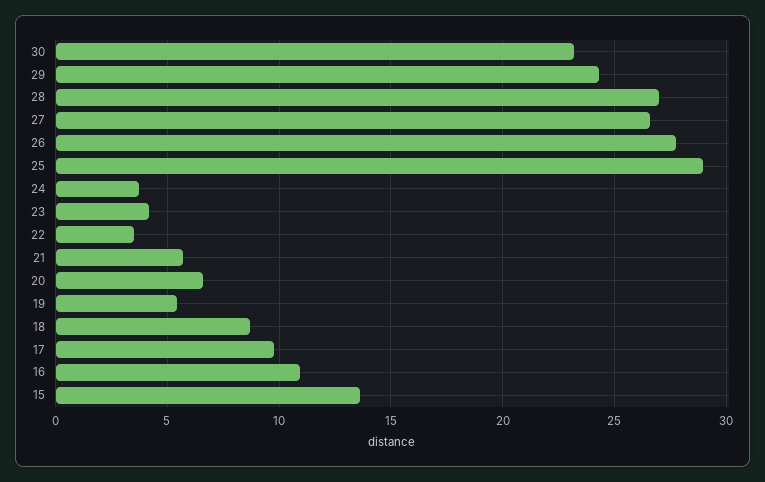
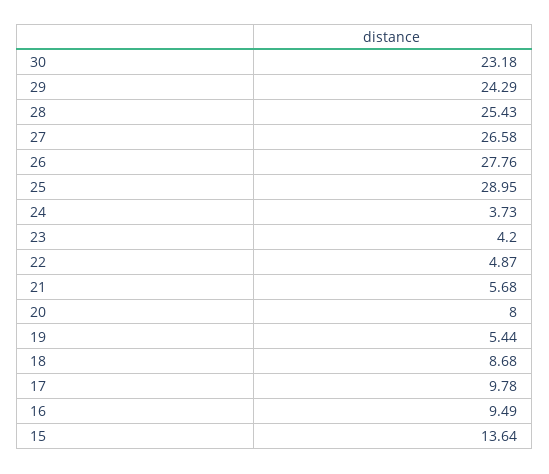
28: 27 -> 25.43
22: 3.5 -> 4.87
20: 6.5 -> 8
16: 11 -> 9.49

